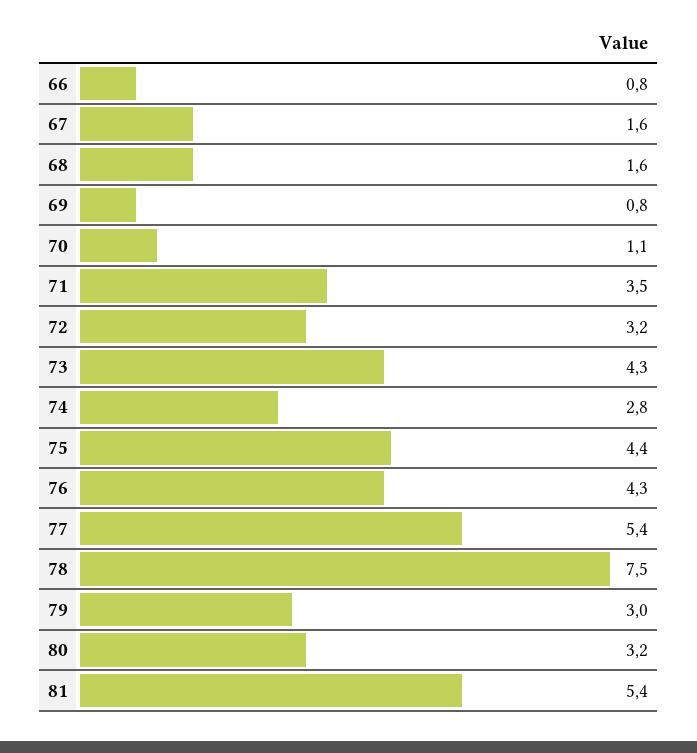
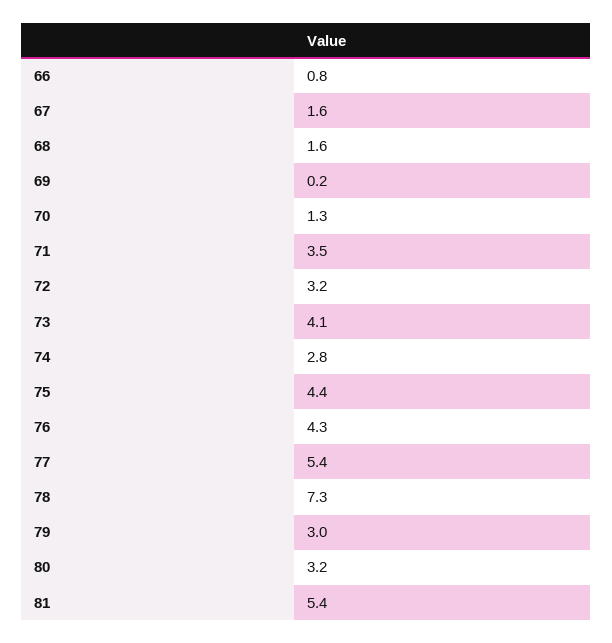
69: 0.8 -> 0.2
70: 1.1 -> 1.3
73: 4.3 -> 4.1
78: 7.5 -> 7.3

